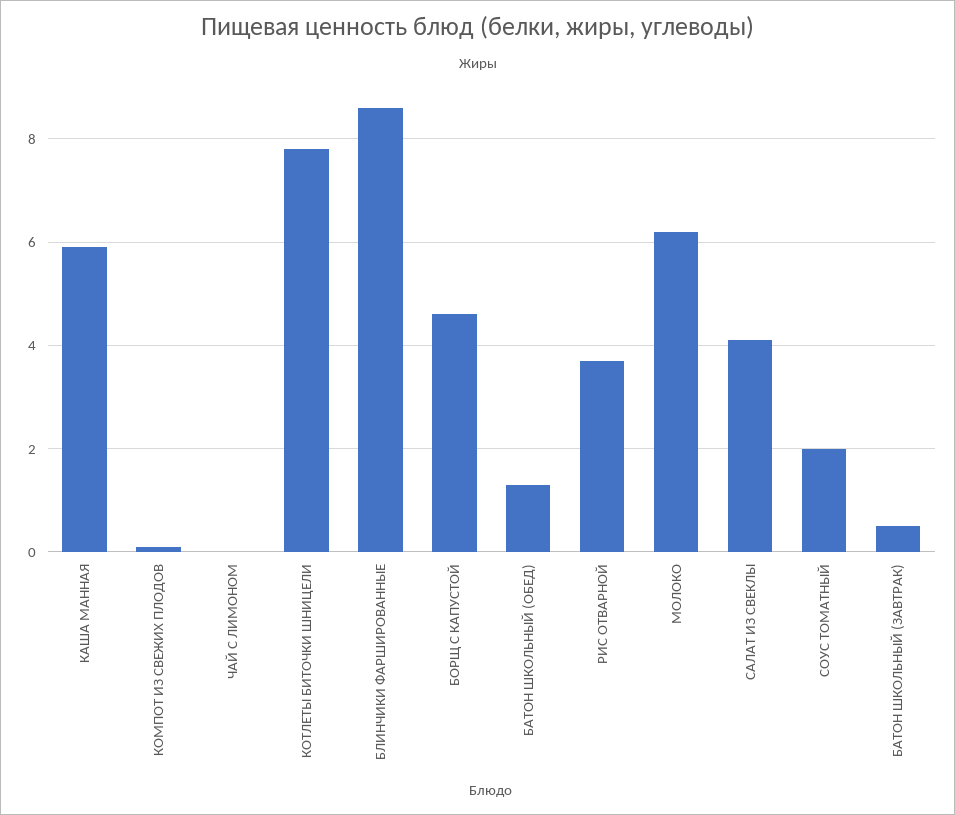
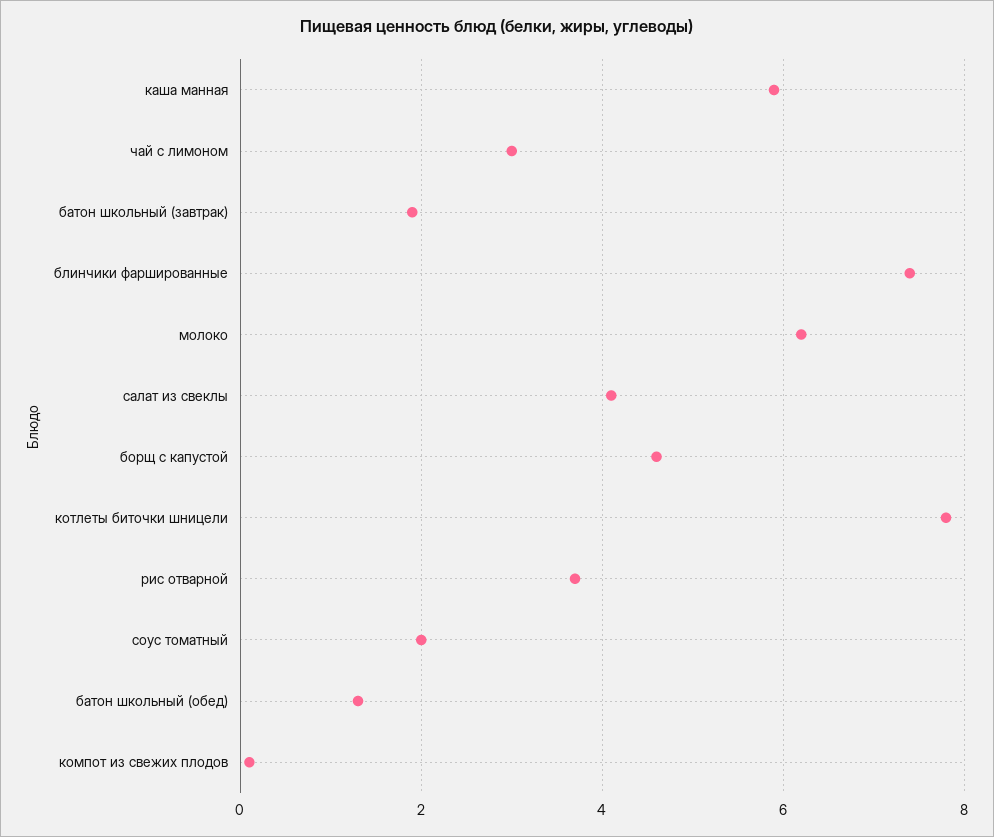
ЧАЙ С ЛИМОНОМ: 0 -> 3
БЛИНЧИКИ ФАРШИРОВАННЫЕ: 8.5 -> 7.5
БАТОН ШКОЛЬНЫЙ (ЗАВТРАК): 0.5 -> 2

